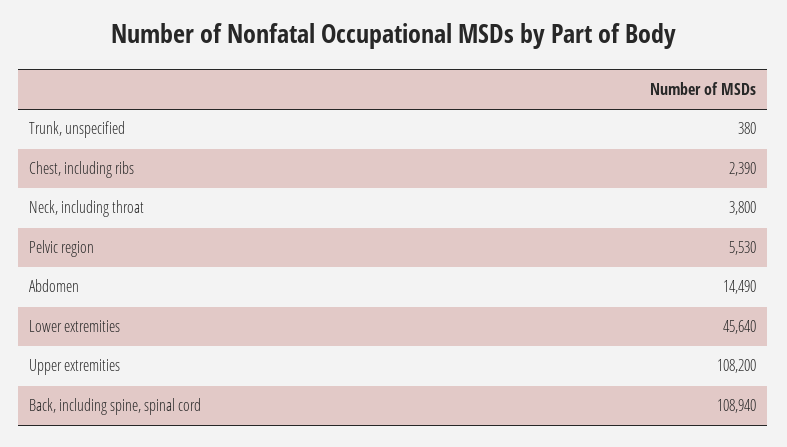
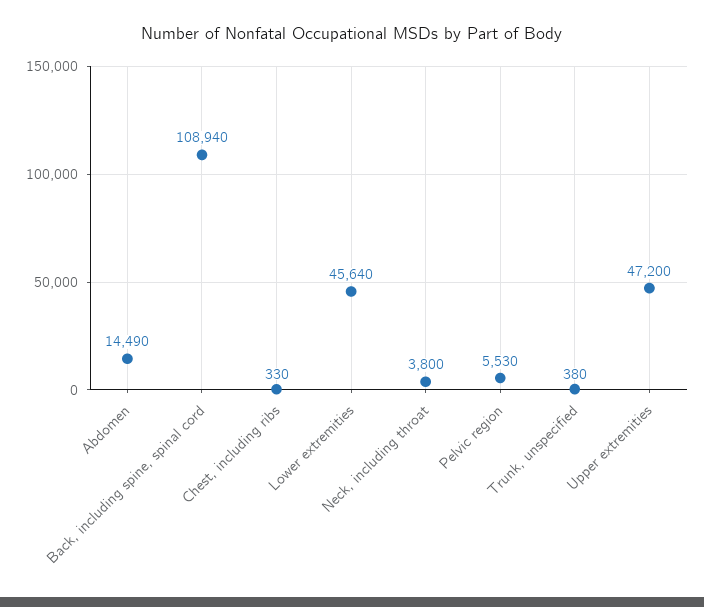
Chest, including ribs: 2390 -> 330
Upper extremities: 108200 -> 47200

